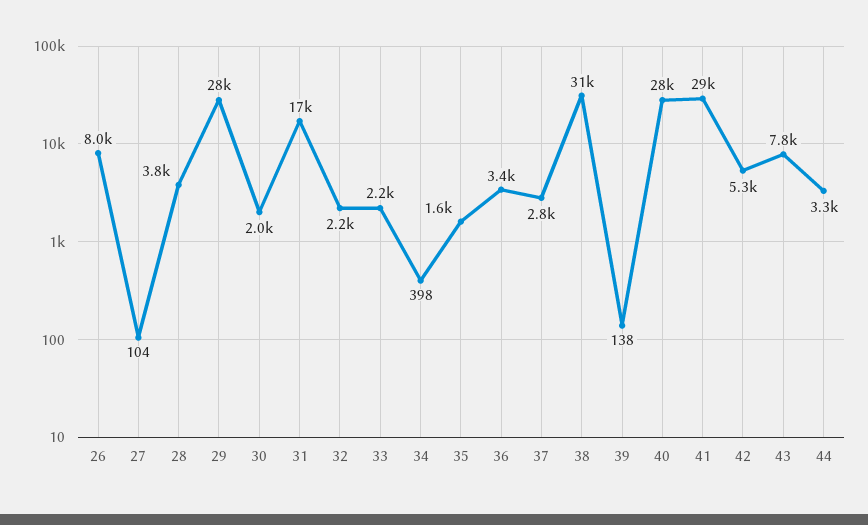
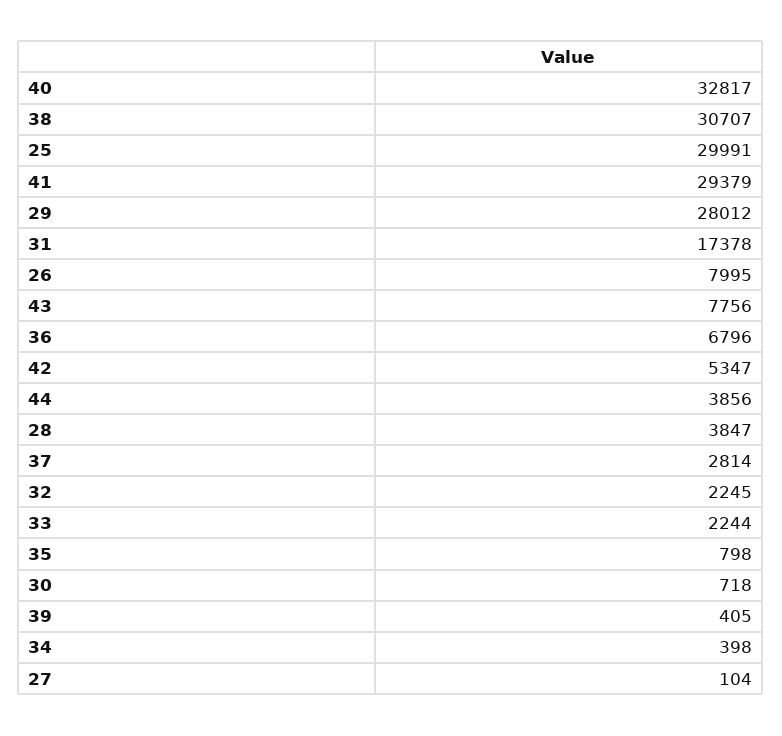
30: 2000 -> 718
35: 1600 -> 798
36: 3400 -> 6796
39: 138 -> 405
40: 28000 -> 32817
44: 3300 -> 3856
25: none -> 29991

